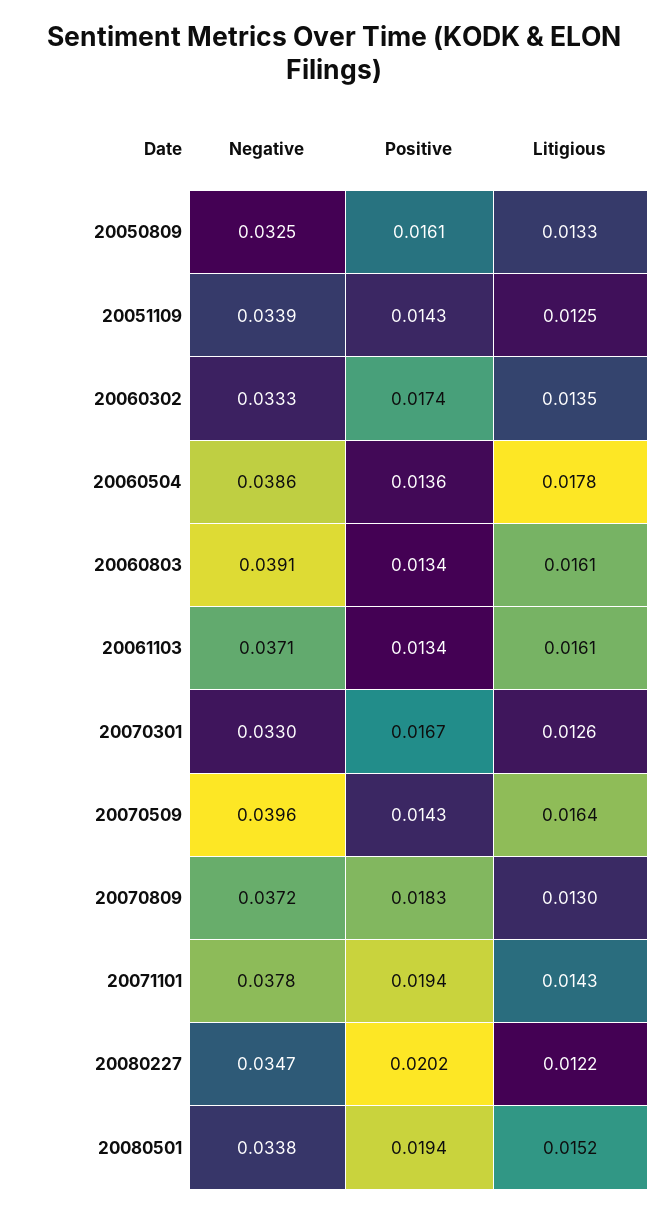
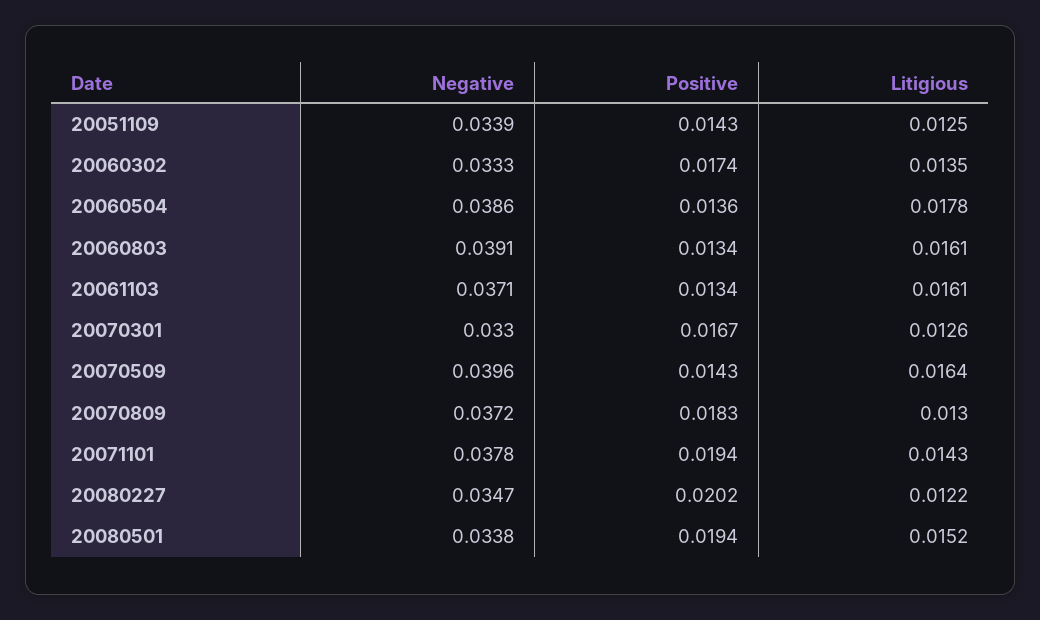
Negative, 20050809: 0.0325 -> none
Positive, 20050809: 0.0161 -> none
Litigious, 20050809: 0.0133 -> none

